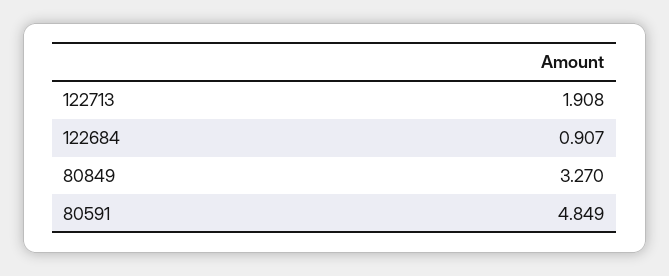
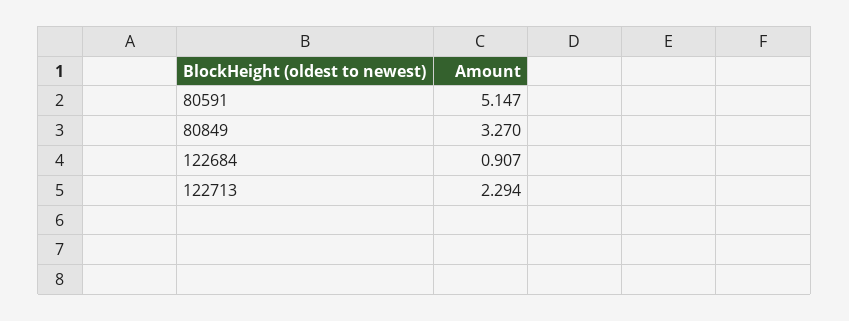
122713: 1.908 -> 2.294
80591: 4.849 -> 5.147

